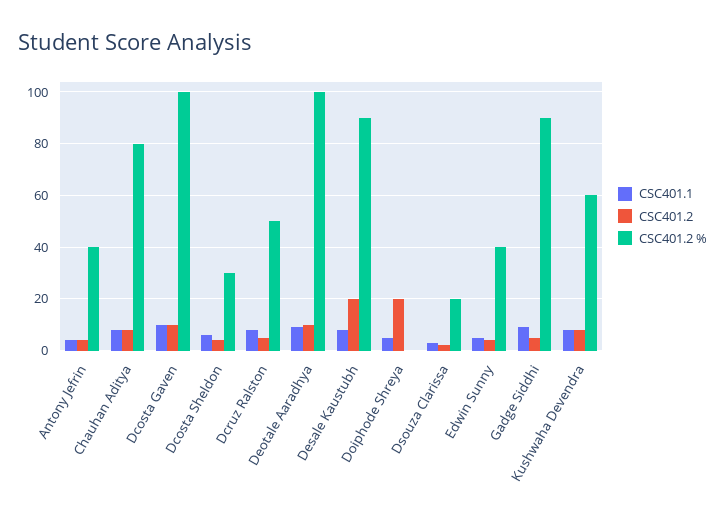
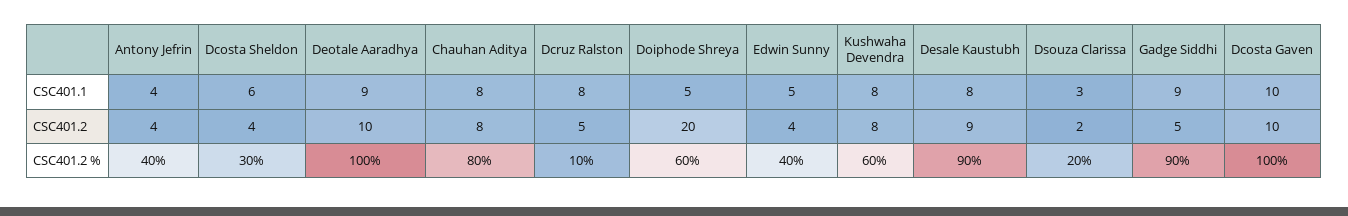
CSC401.2 %, Dcruz Ralston: 50 -> 10
CSC401.2, Desale Kaustubh: 20 -> 9
CSC401.2 %, Doiphode Shreya: 0 -> 60

